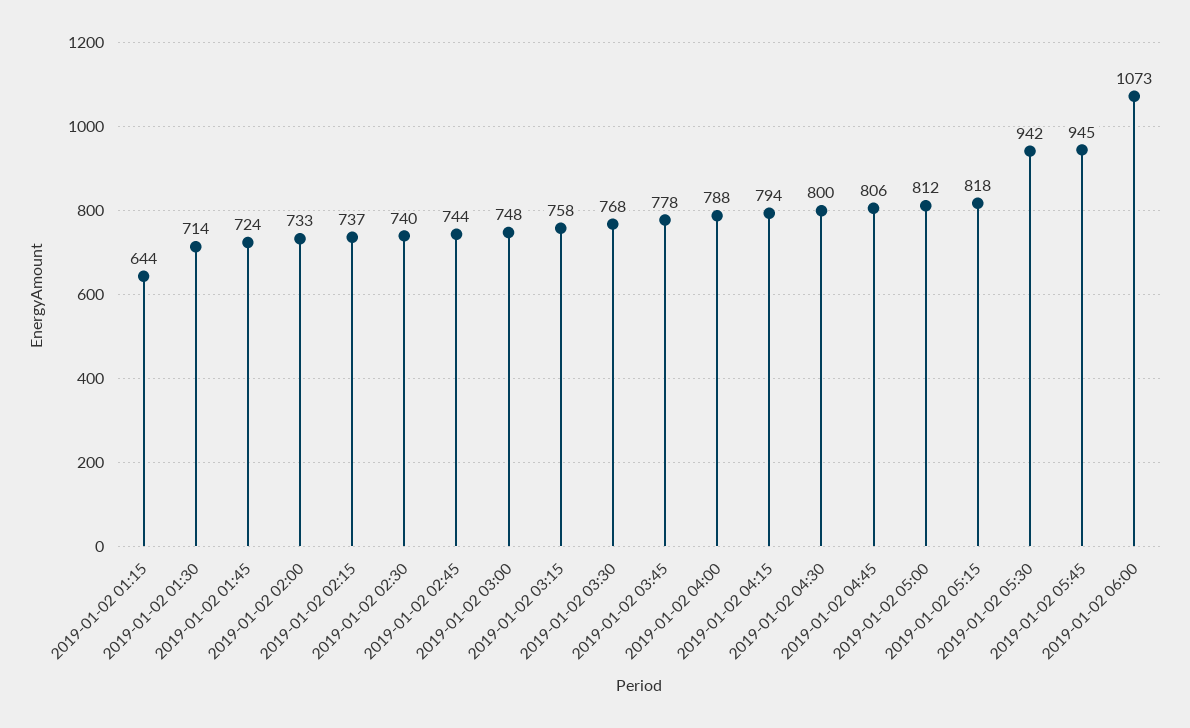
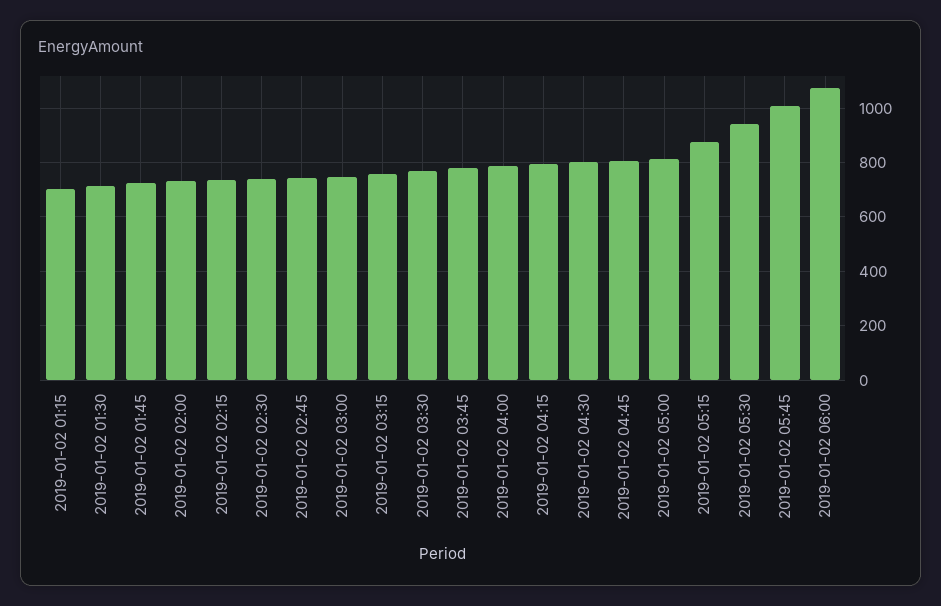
2019-01-02 01:15: 644 -> 700
2019-01-02 05:15: 818 -> 875
2019-01-02 05:45: 945 -> 1000

